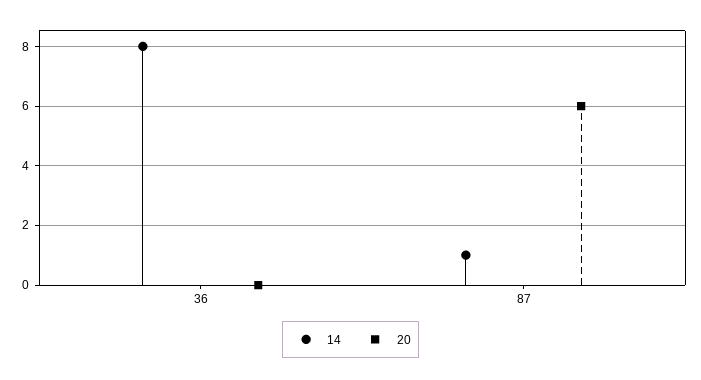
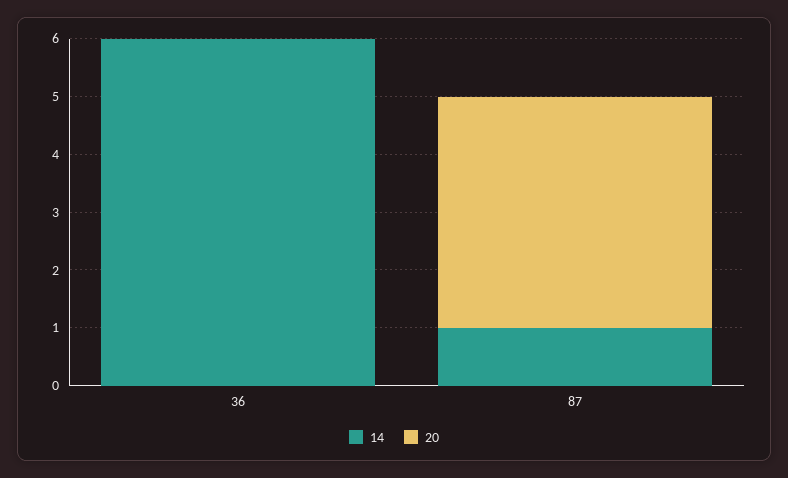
14, 36: 8 -> 6
20, 87: 6 -> 4

